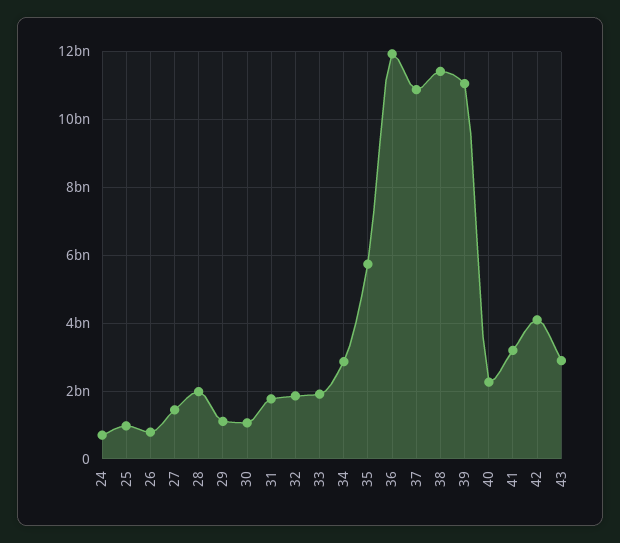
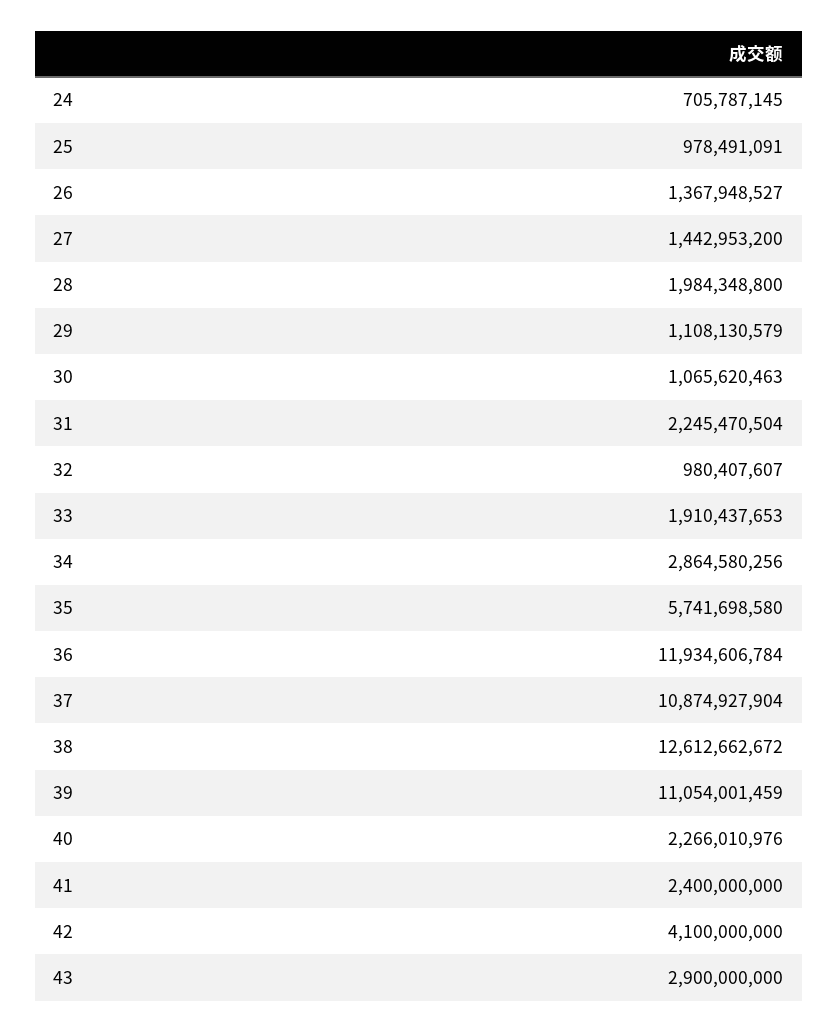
26: 800000000 -> 1367948527
31: 1800000000 -> 2245470504
32: 1800000000 -> 980407607
38: 11400000000 -> 12612662672
41: 3200000000 -> 2400000000

